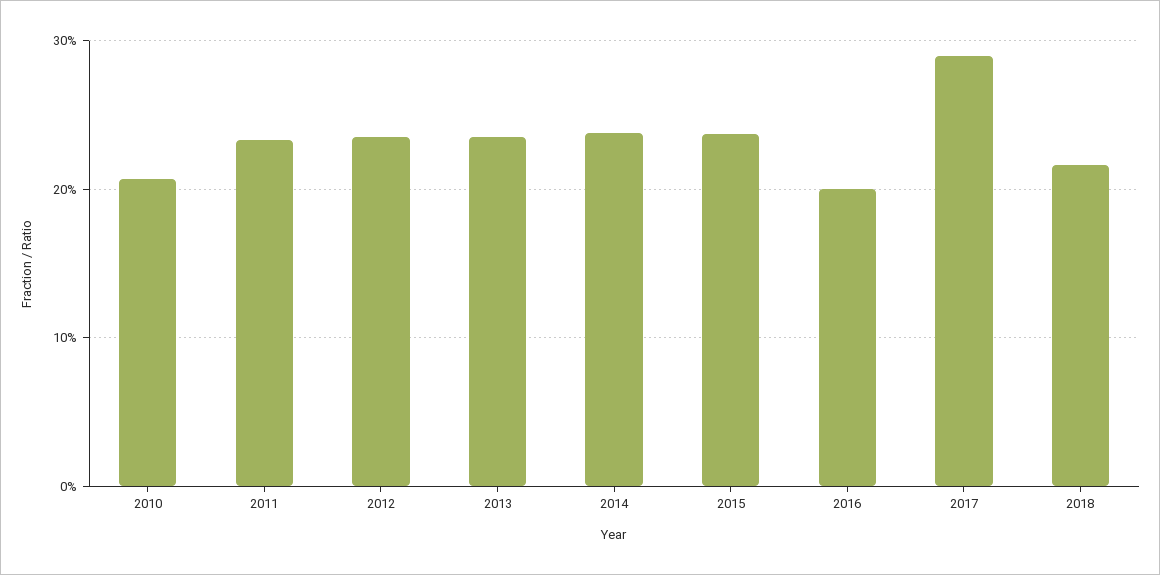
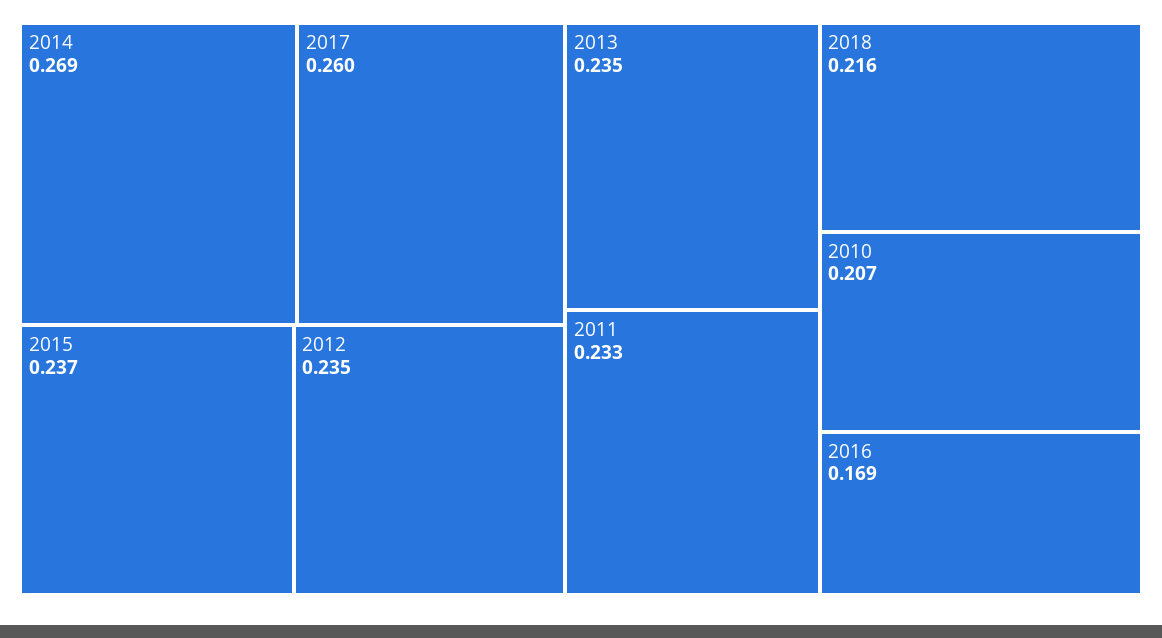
2014: 0.24 -> 0.269
2016: 0.2 -> 0.169
2017: 0.29 -> 0.26

